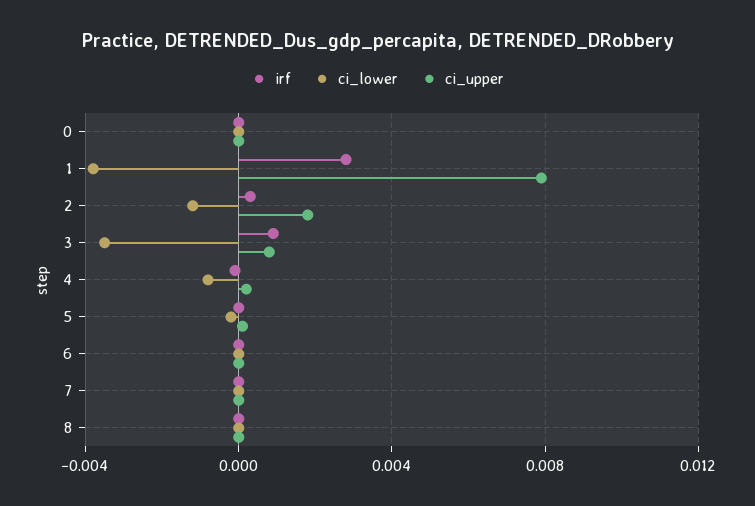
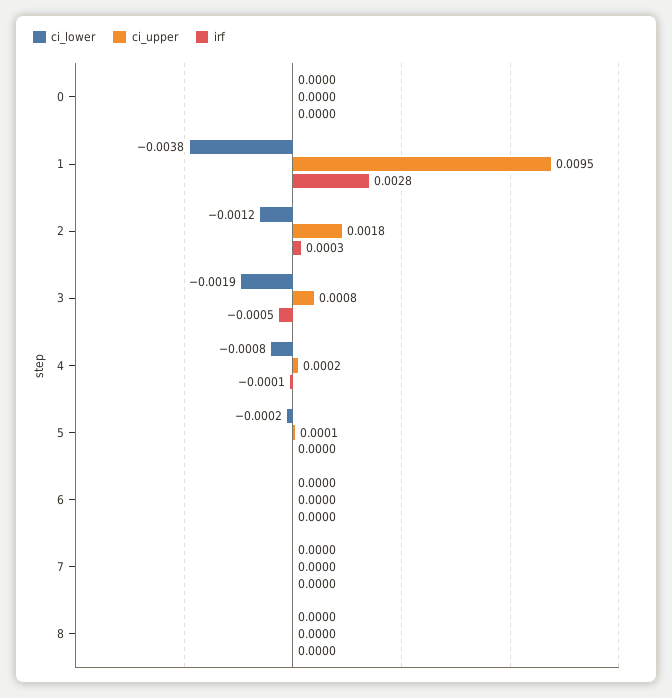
ci_upper, 1: 0.008 -> 0.0095
irf, 3: 0.001 -> -0.0005
ci_lower, 3: -0.0035 -> -0.0019

